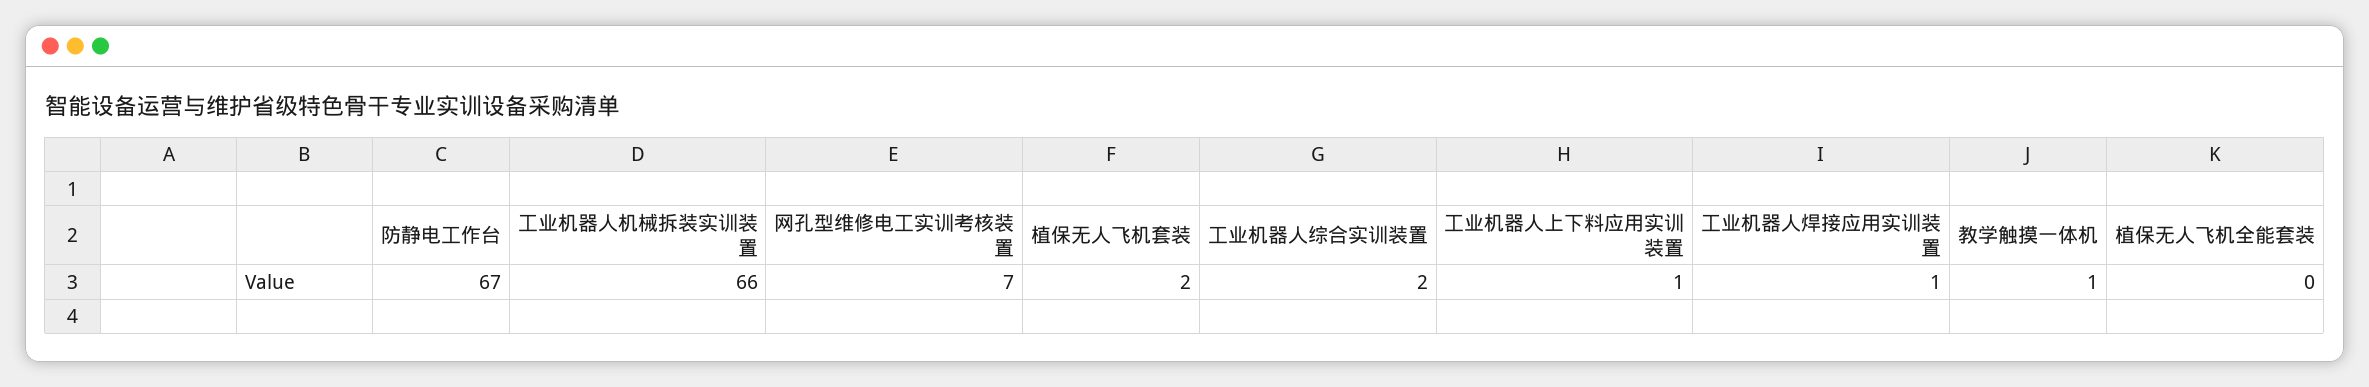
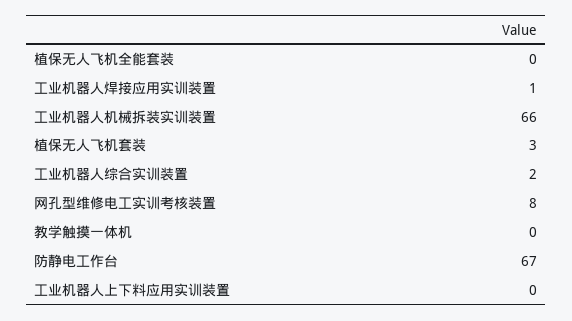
网孔型维修电工实训考核装置: 7 -> 8
植保无人飞机套装: 2 -> 3
工业机器人上下料应用实训装置: 1 -> 0
教学触摸一体机: 1 -> 0

